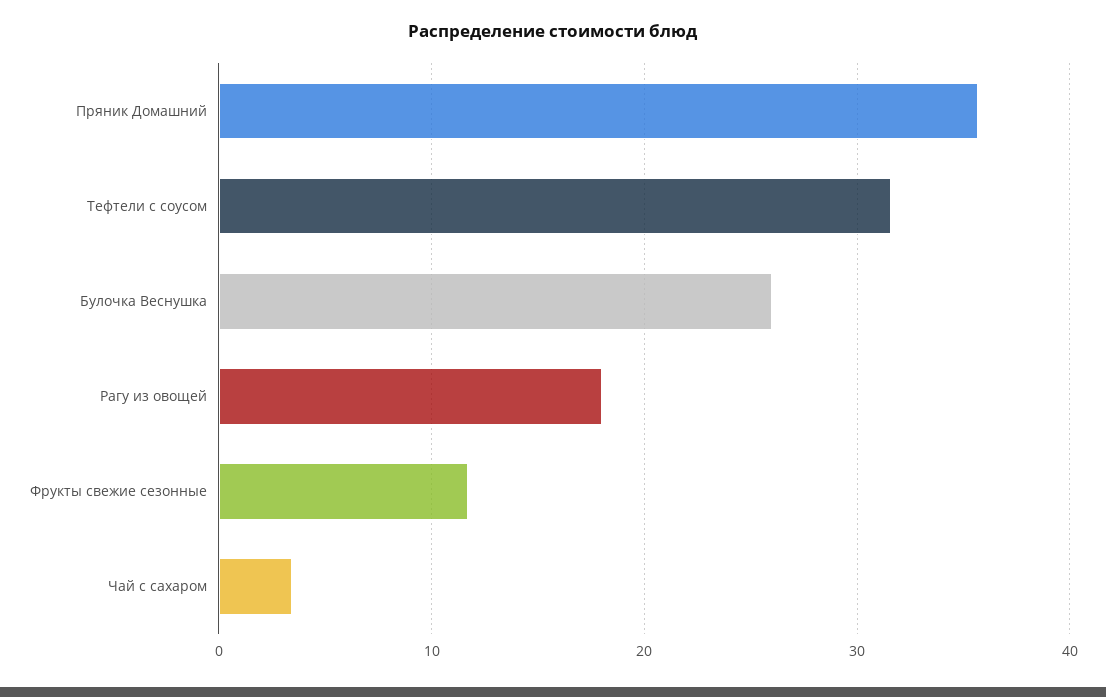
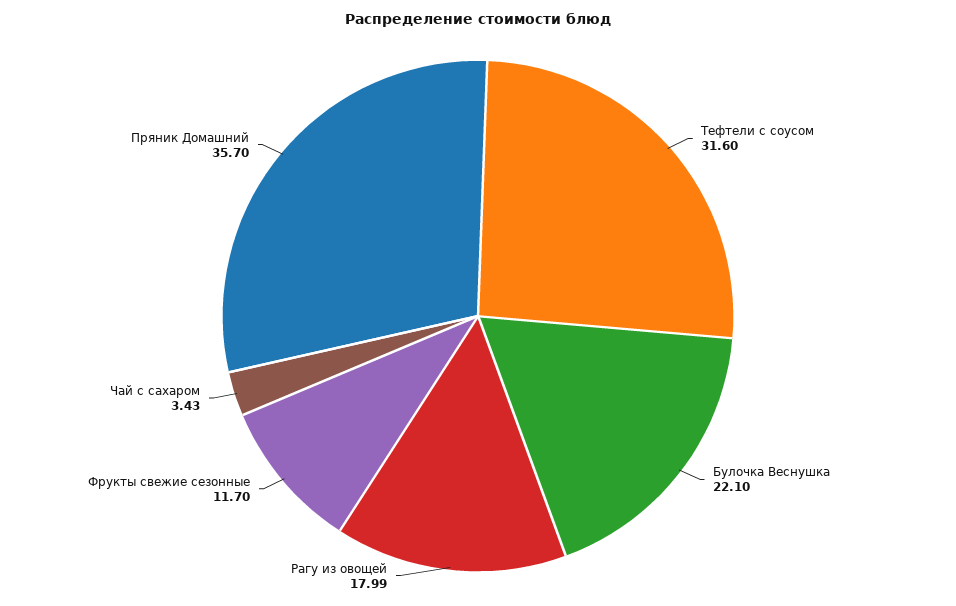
Булочка Веснушка: 26 -> 22.1

